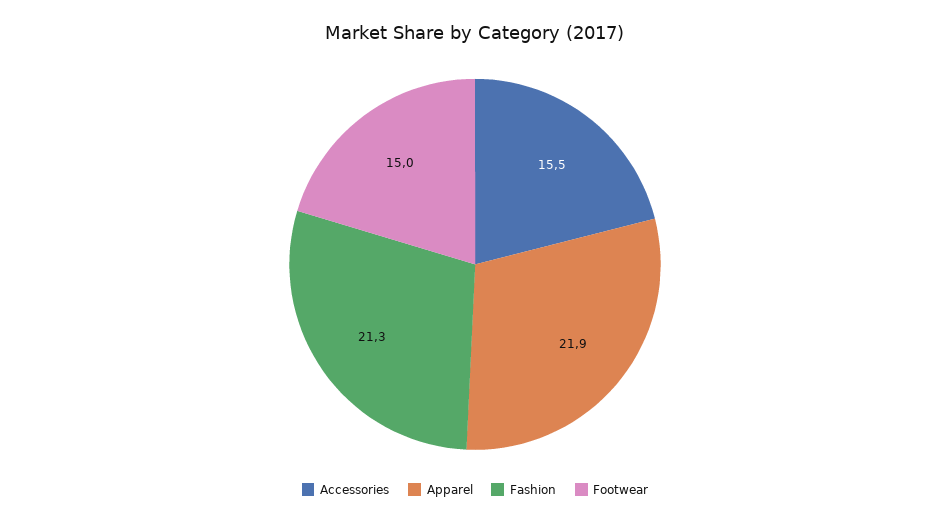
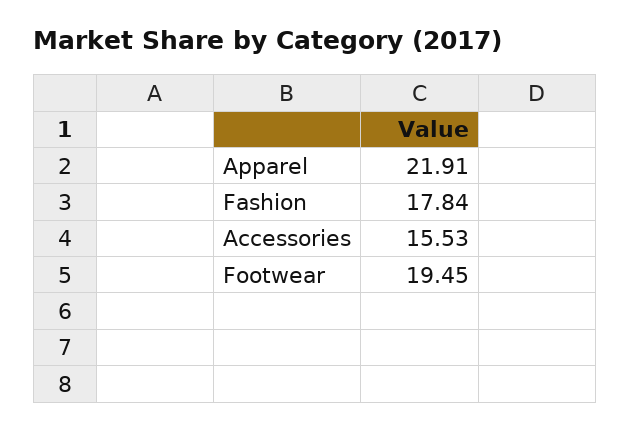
Fashion: 21.3 -> 17.84
Footwear: 15 -> 19.45

